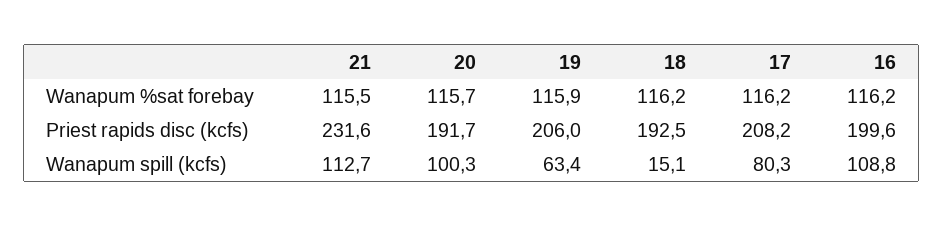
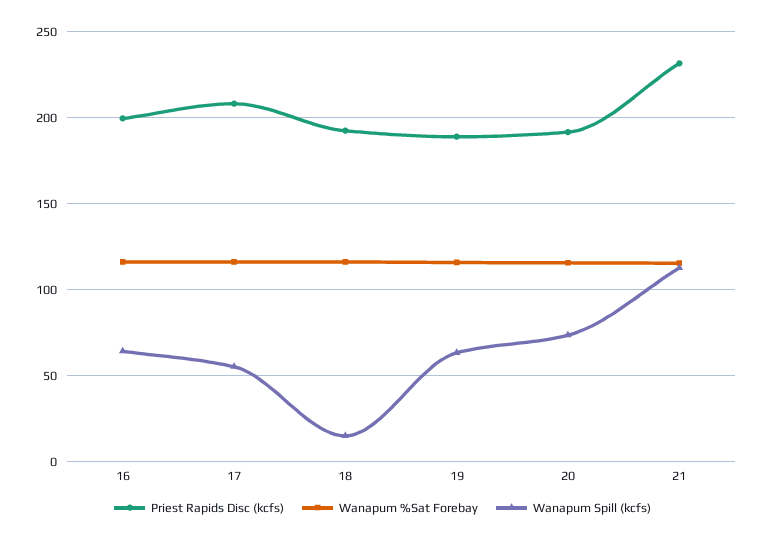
Priest rapids disc (kcfs), 19: 206 -> 190
Wanapum spill (kcfs), 20: 100.3 -> 75
Wanapum spill (kcfs), 17: 80.3 -> 55
Wanapum spill (kcfs), 16: 108.8 -> 65

